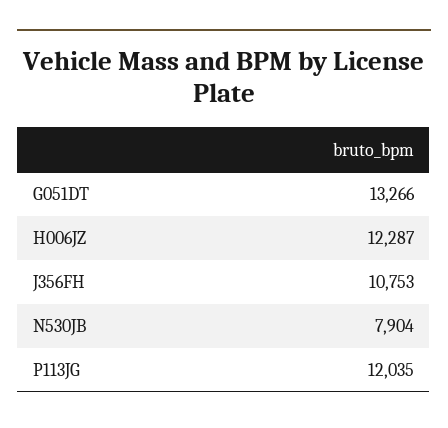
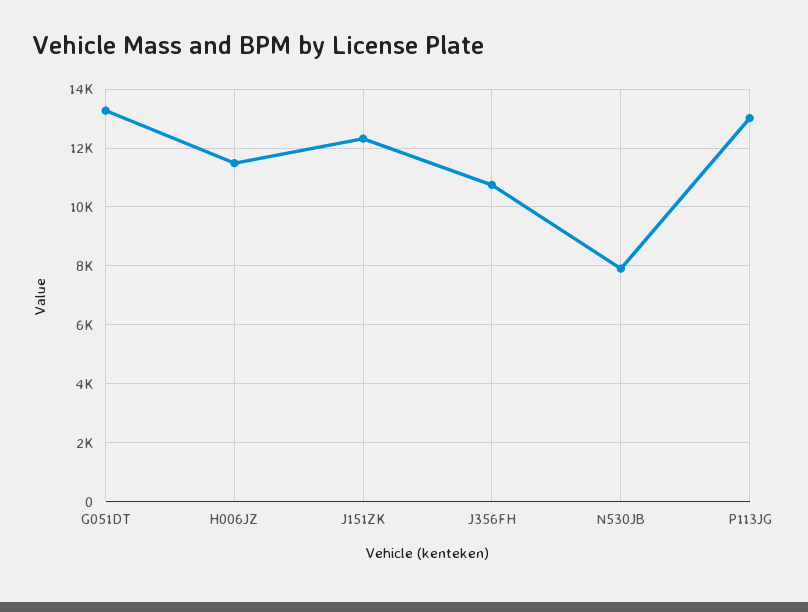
H006JZ: 12287 -> 11500
P113JG: 12035 -> 13000
J151ZK: none -> 12250

